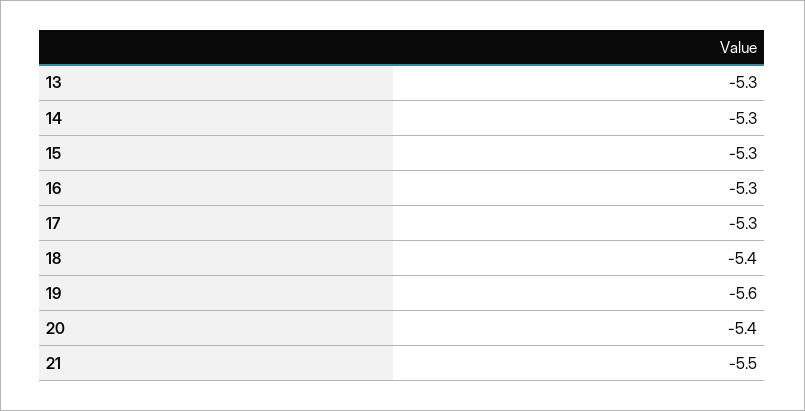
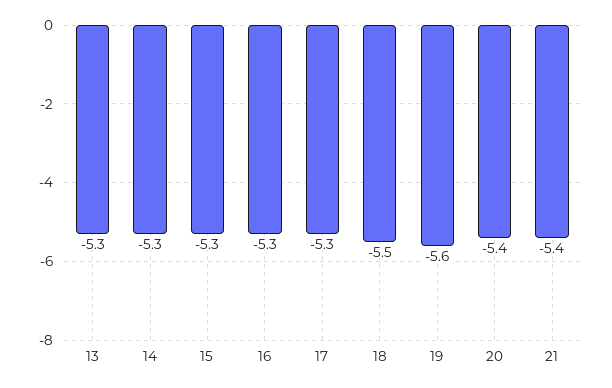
18: -5.4 -> -5.5
21: -5.5 -> -5.4

